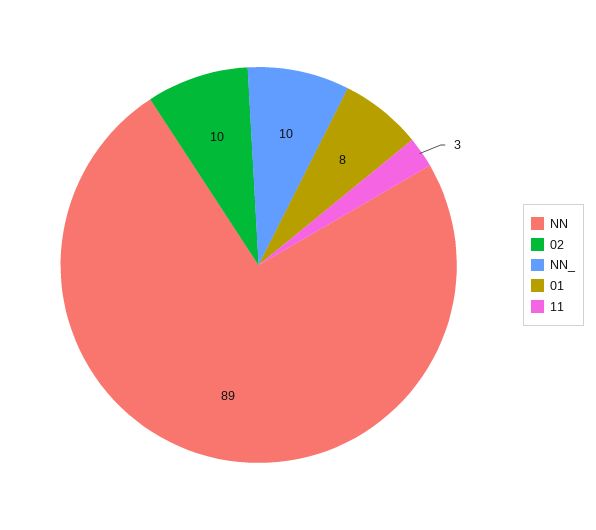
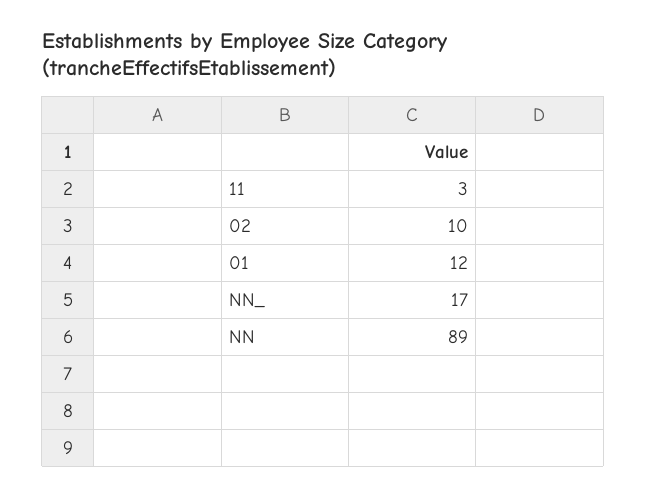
NN_: 10 -> 17
01: 8 -> 12

